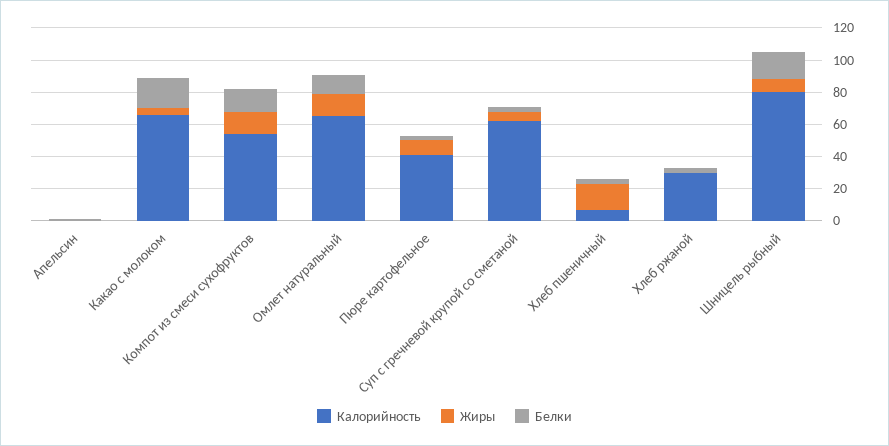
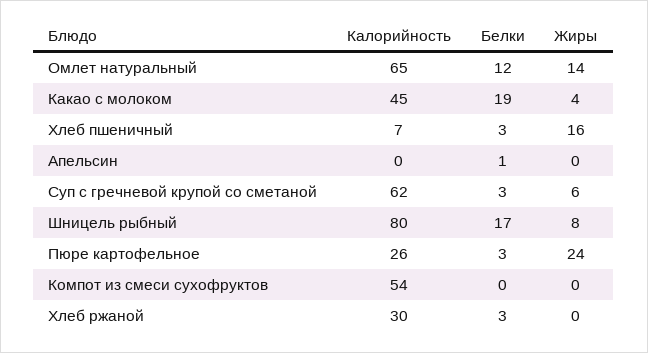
Калорийность, Какао с молоком: 65 -> 45
Жиры, Компот из смеси сухофруктов: 15 -> 0
Белки, Компот из смеси сухофруктов: 15 -> 0
Калорийность, Пюре картофельное: 40 -> 26
Жиры, Пюре картофельное: 10 -> 24

